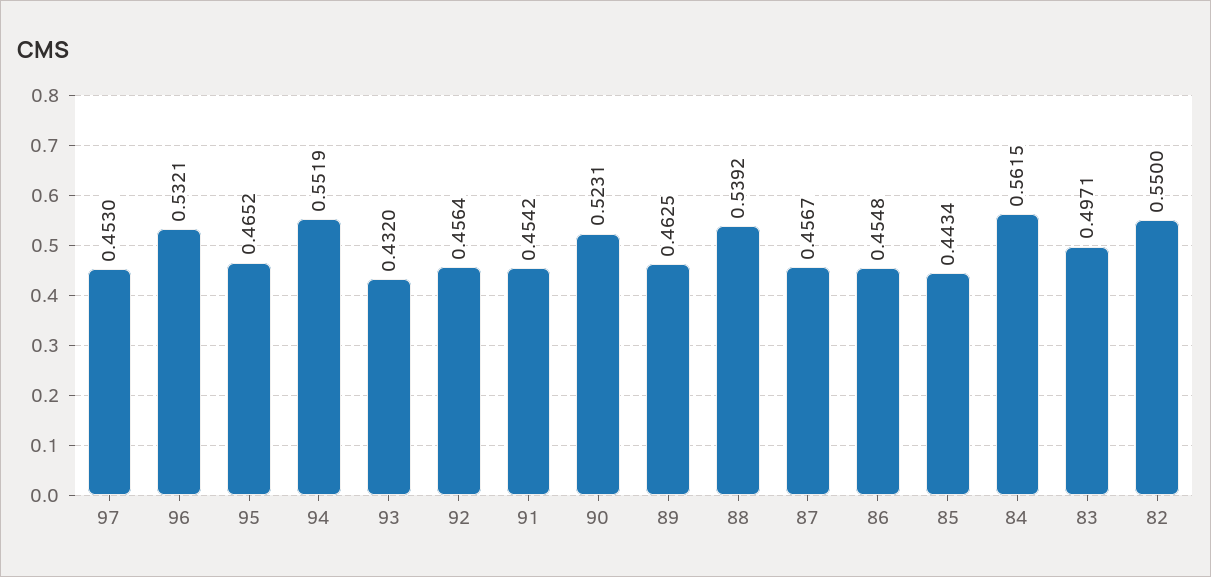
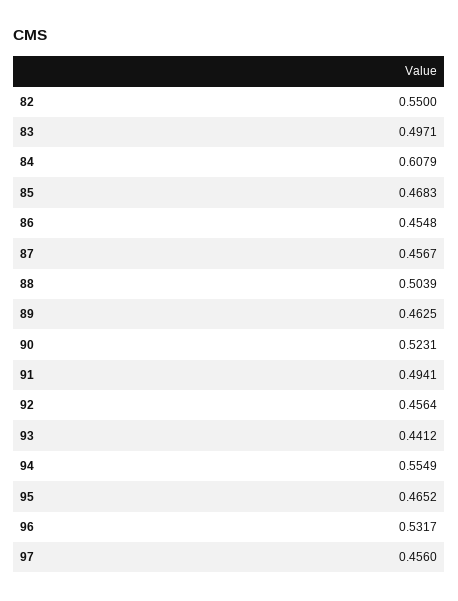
97: 0.453 -> 0.456
96: 0.5321 -> 0.5317
94: 0.5519 -> 0.5549
93: 0.432 -> 0.4412
91: 0.4542 -> 0.4941
88: 0.5392 -> 0.5039
85: 0.4434 -> 0.4683
84: 0.5615 -> 0.6079

